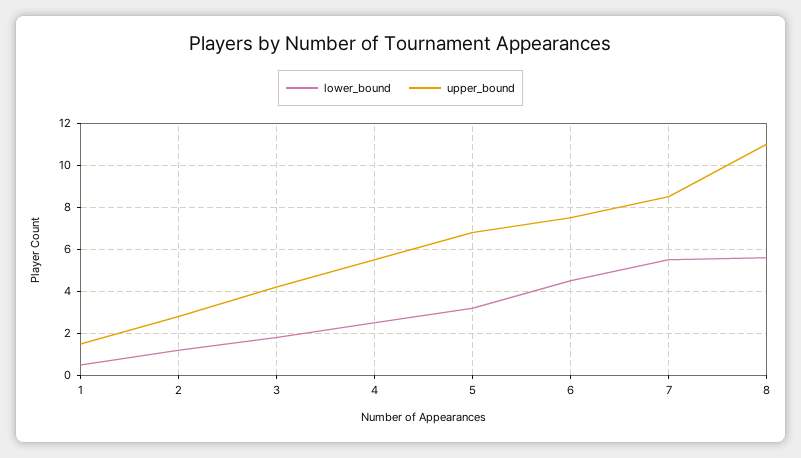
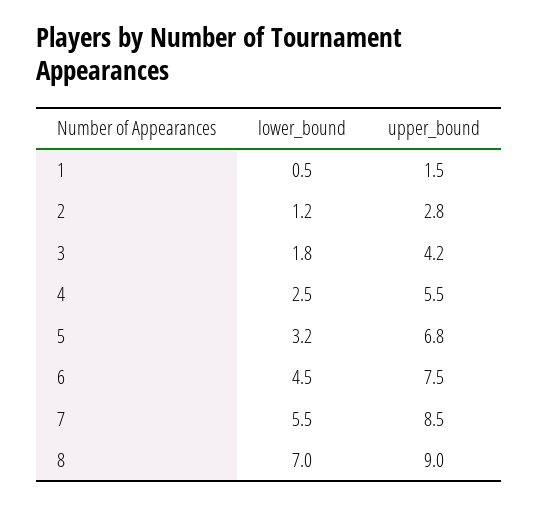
lower_bound, 8: 5.5 -> 7
upper_bound, 8: 11 -> 9

